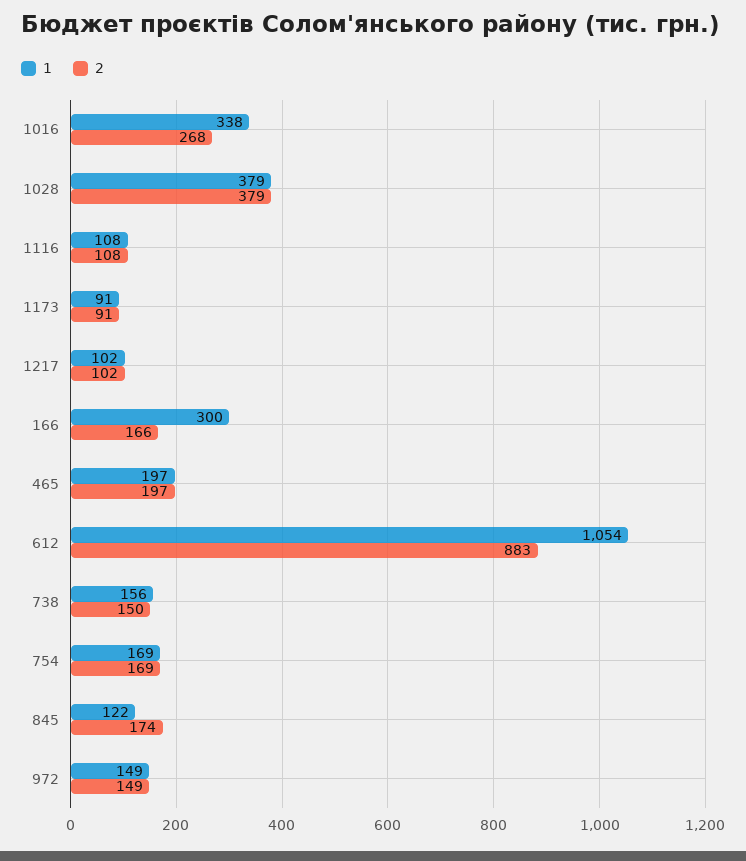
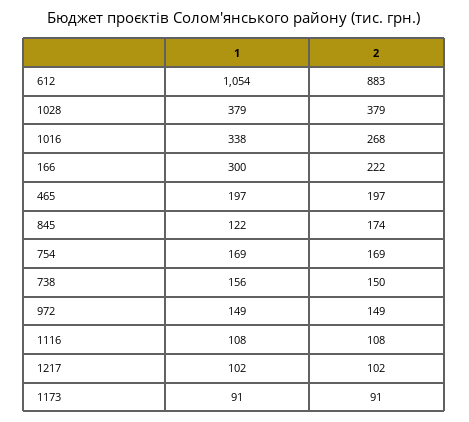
2, 166: 166 -> 222

